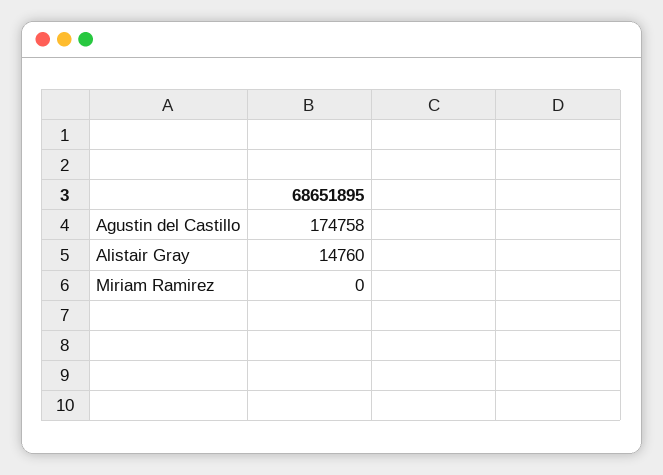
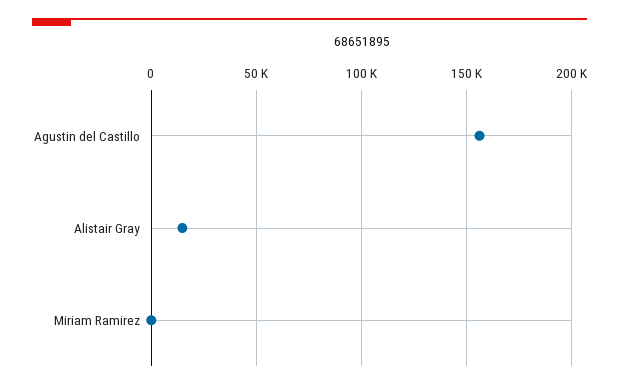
Agustin del Castillo: 174758 -> 155000

